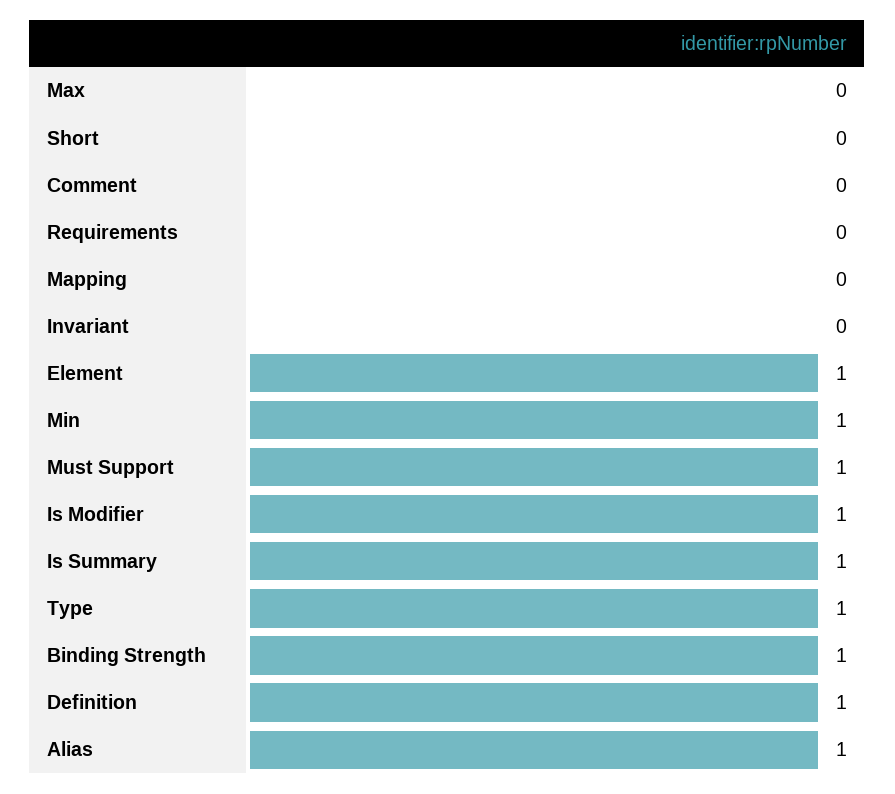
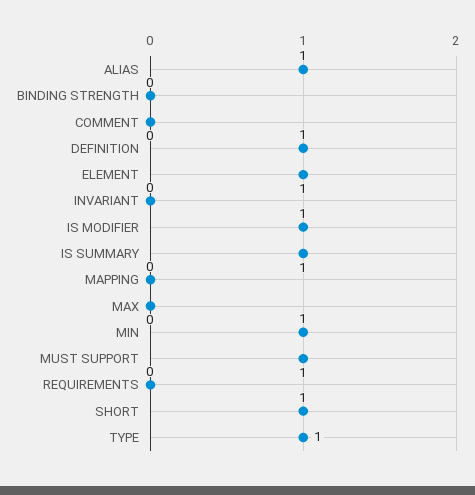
Short: 0 -> 1
Binding Strength: 1 -> 0

